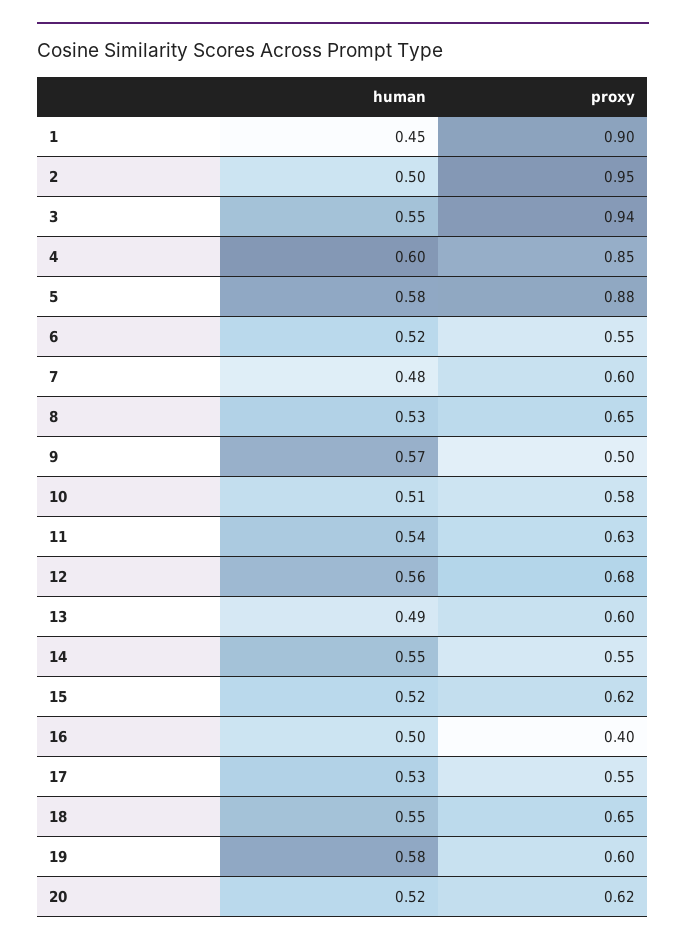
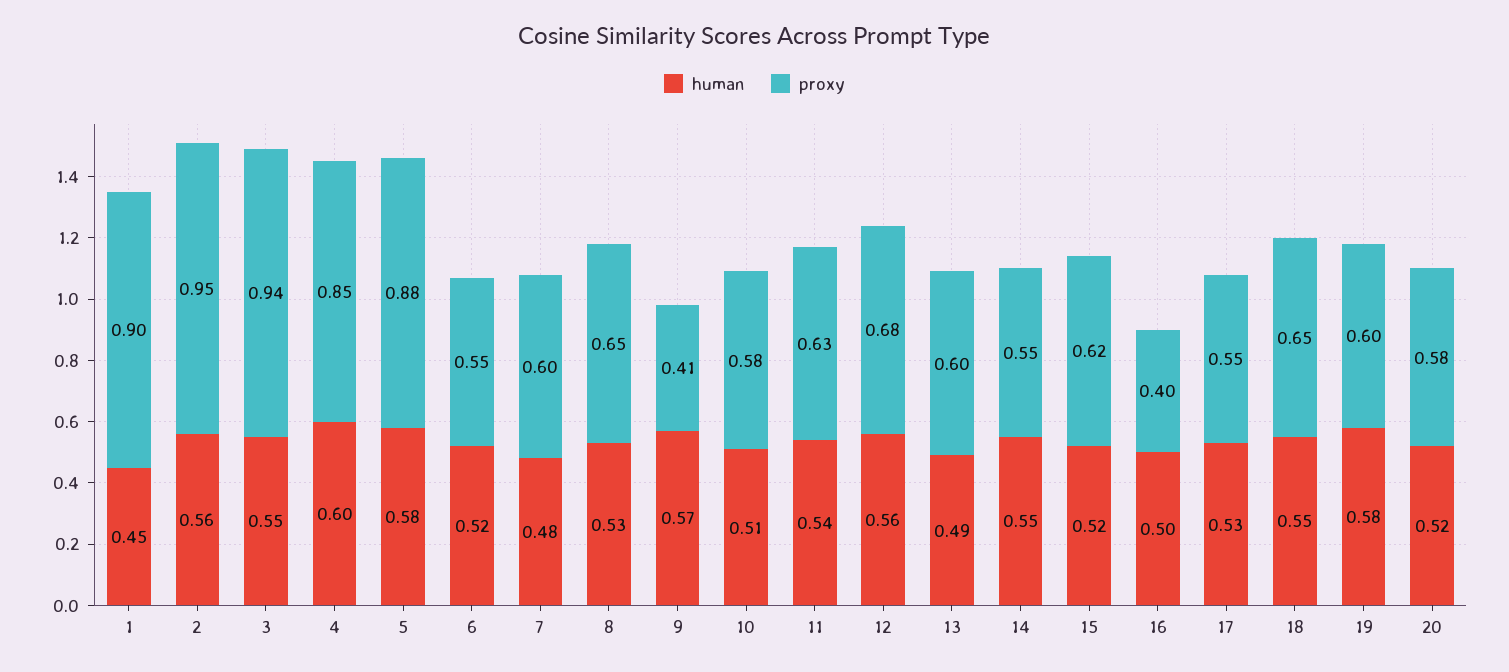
human, 2: 0.5 -> 0.56
proxy, 9: 0.5 -> 0.41
proxy, 20: 0.62 -> 0.58

